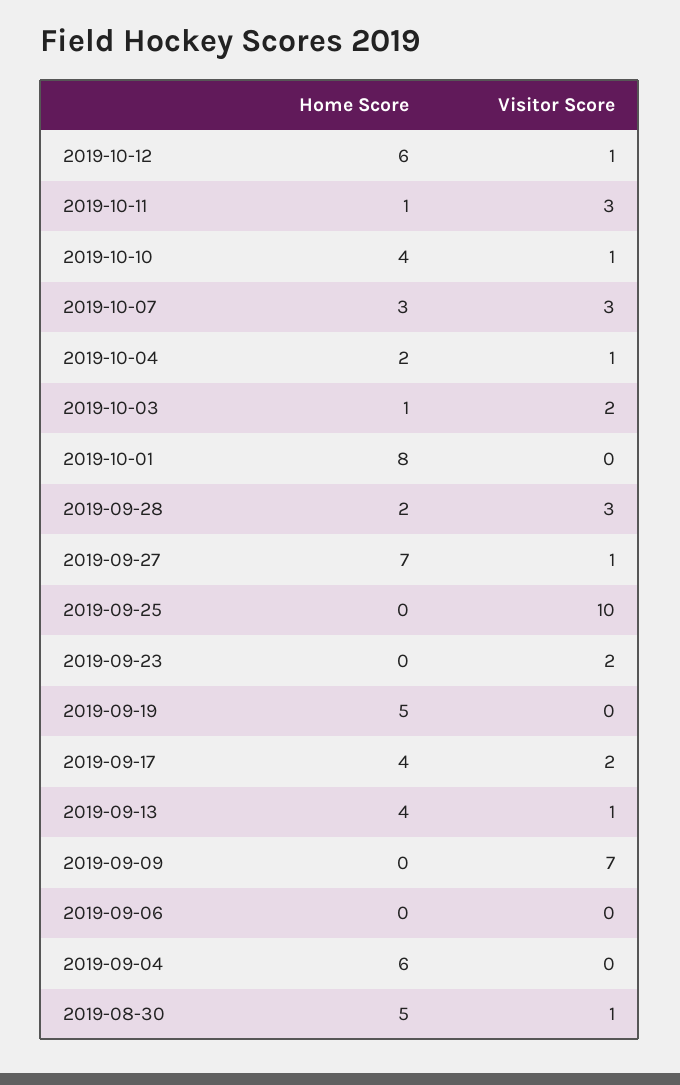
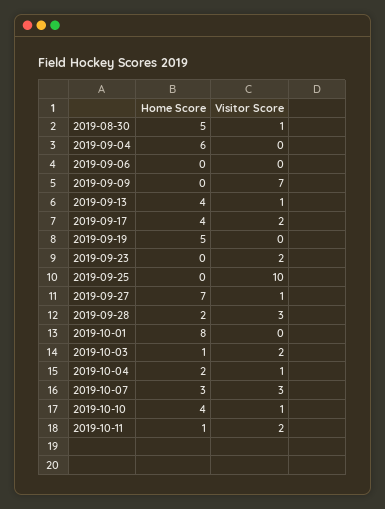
Home Score, 2019-10-12: 6 -> none
Visitor Score, 2019-10-12: 1 -> none
Visitor Score, 2019-10-11: 3 -> 2

